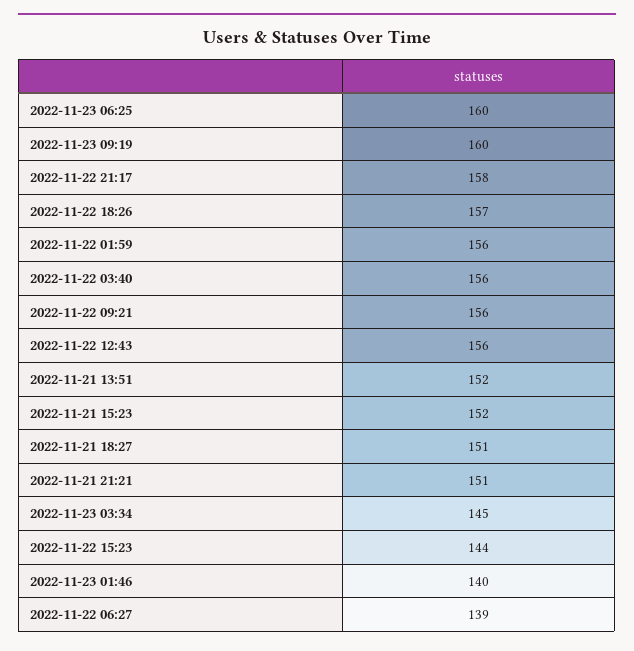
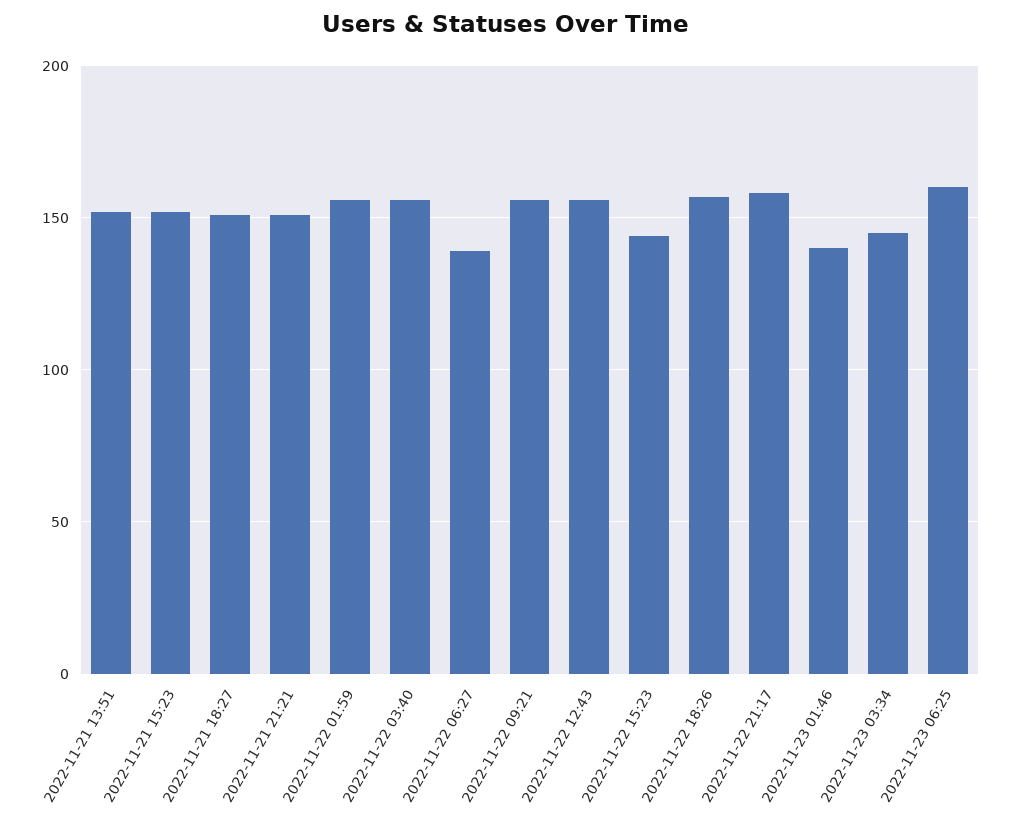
2022-11-23 09:19: 160 -> none

